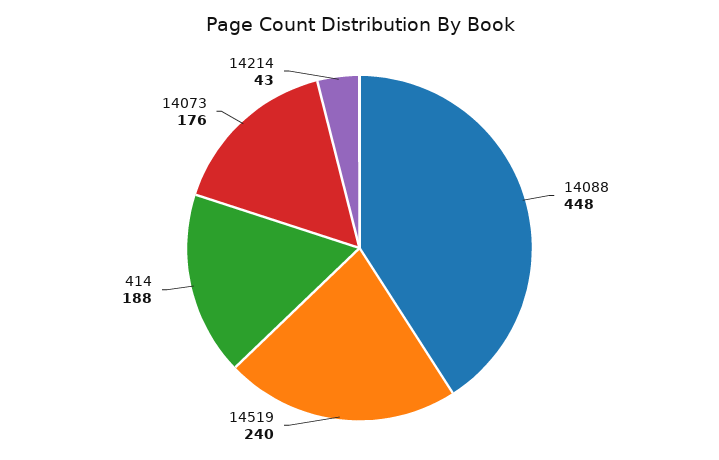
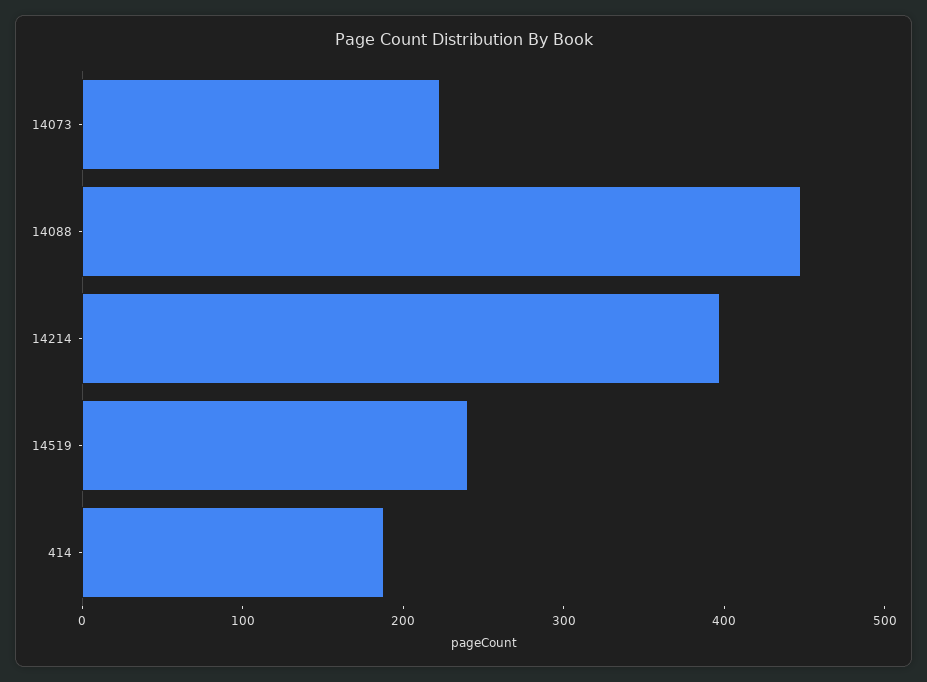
14073: 176 -> 220
14214: 43 -> 400

